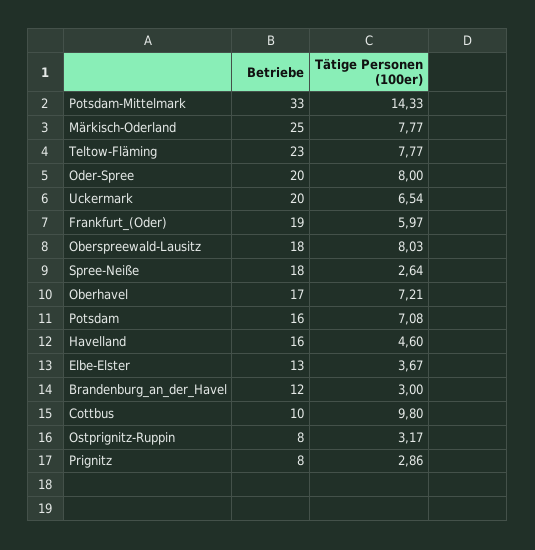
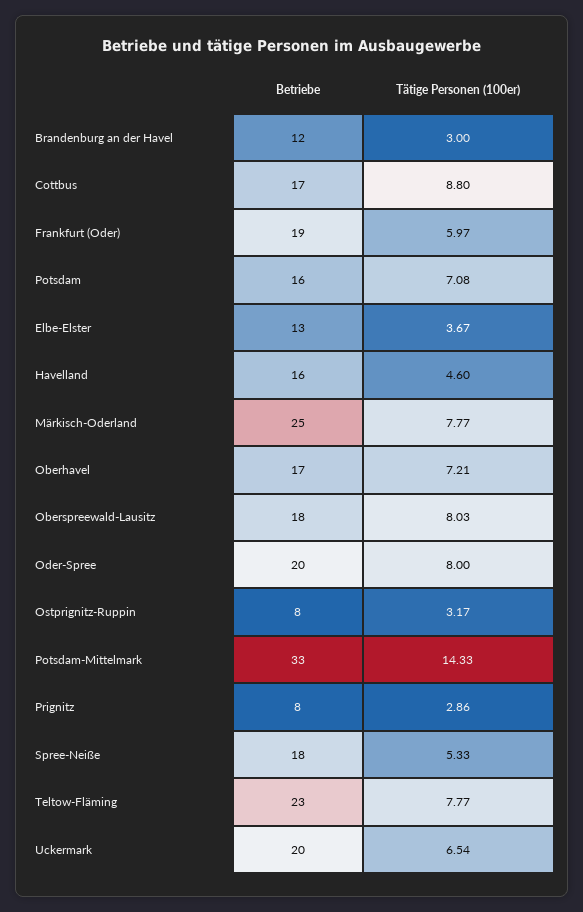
Tätige Personen (100er), Spree-Neiße: 2.64 -> 5.33
Betriebe, Cottbus: 10 -> 17
Tätige Personen (100er), Cottbus: 9.8 -> 8.8

